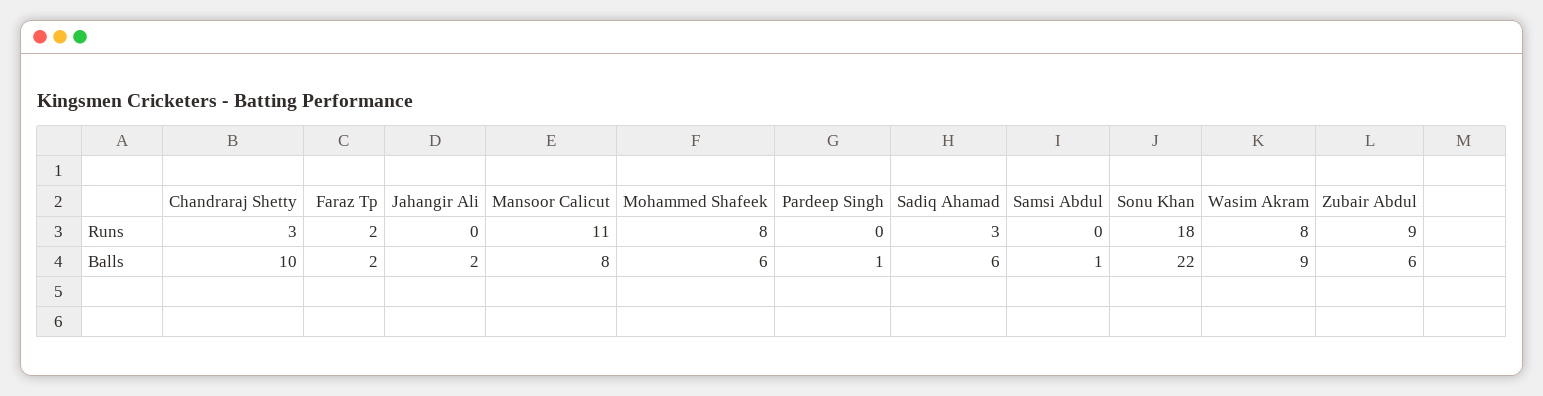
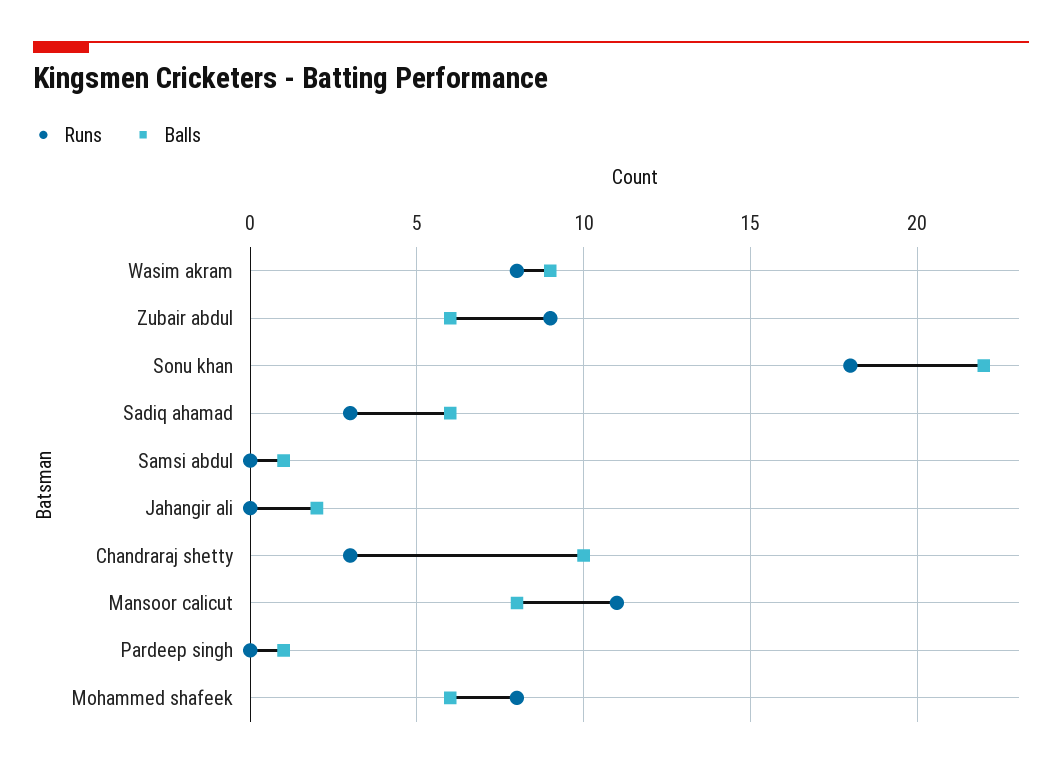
Runs, Faraz Tp: 2 -> none
Balls, Faraz Tp: 2 -> none

